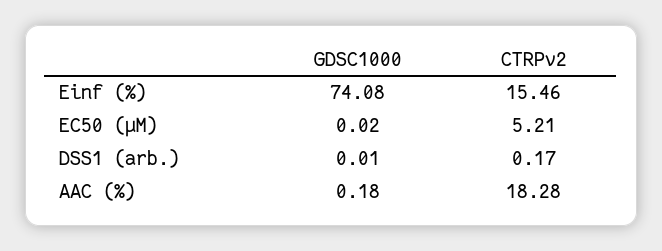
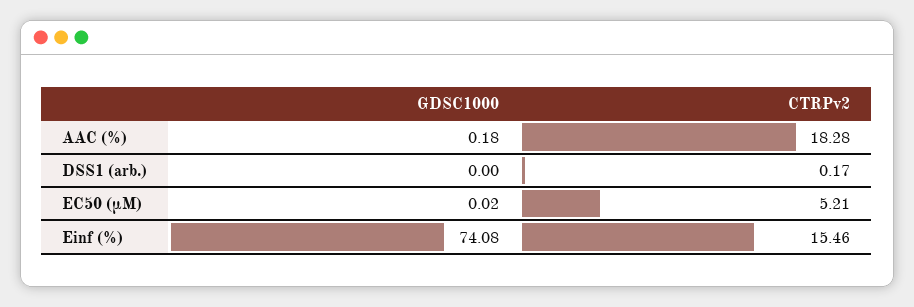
GDSC1000, DSS1 (arb.): 0.01 -> 0

